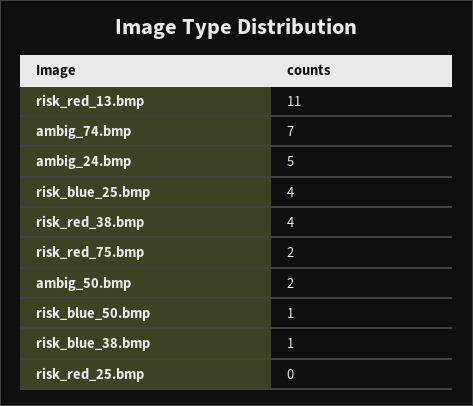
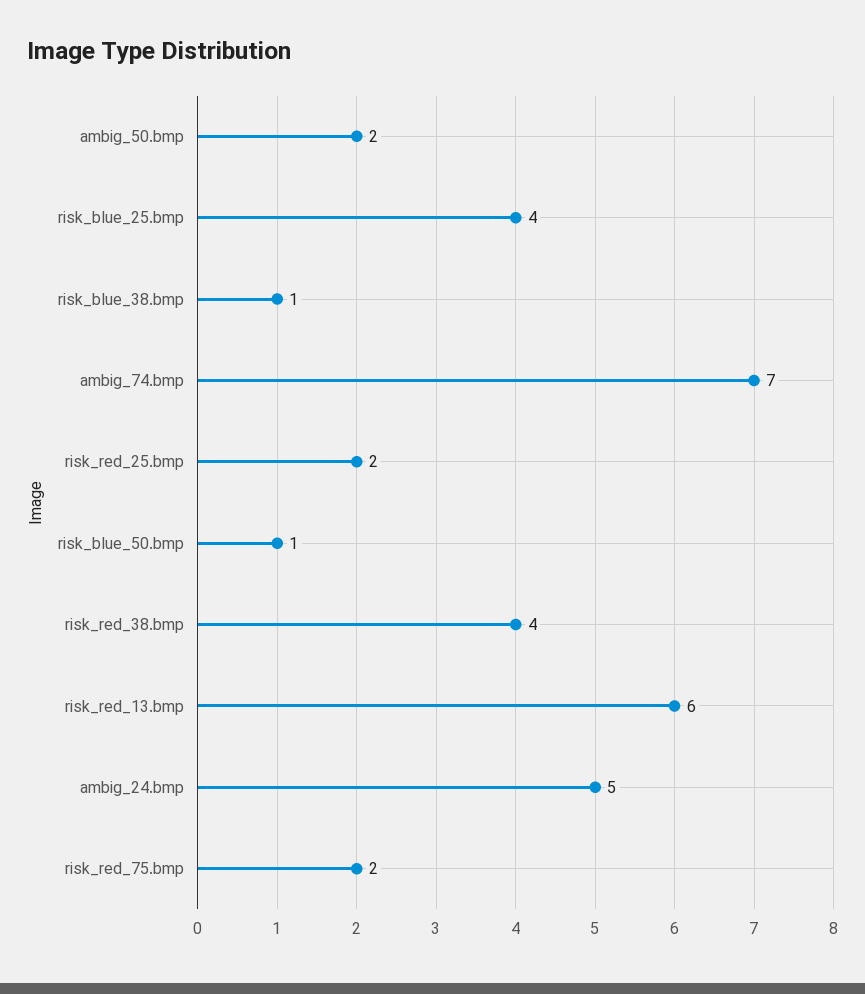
risk_red_13.bmp: 11 -> 6
risk_red_25.bmp: 0 -> 2

